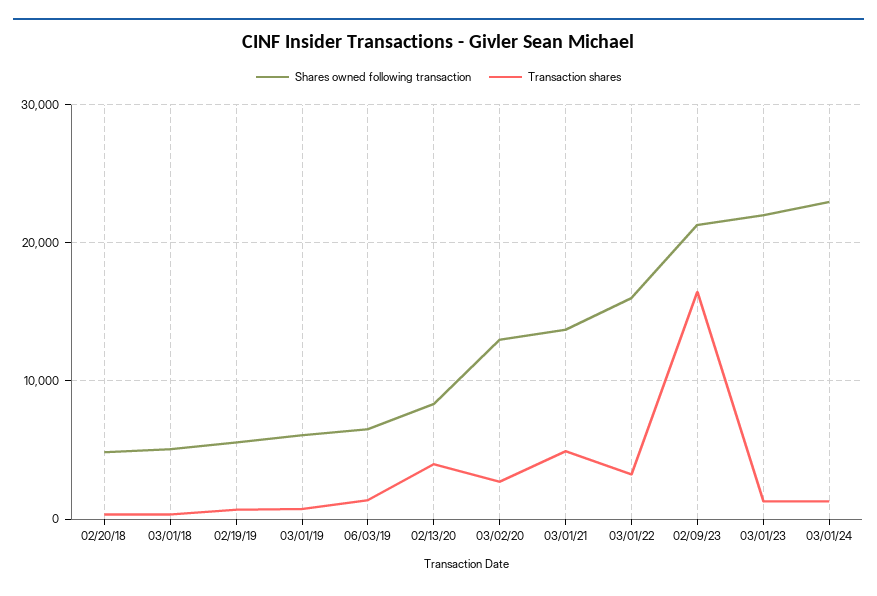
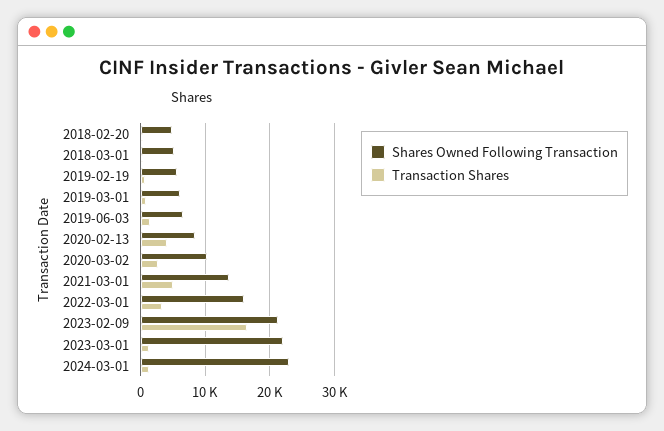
Shares owned following transaction, 03/02/20: 13000 -> 10000

